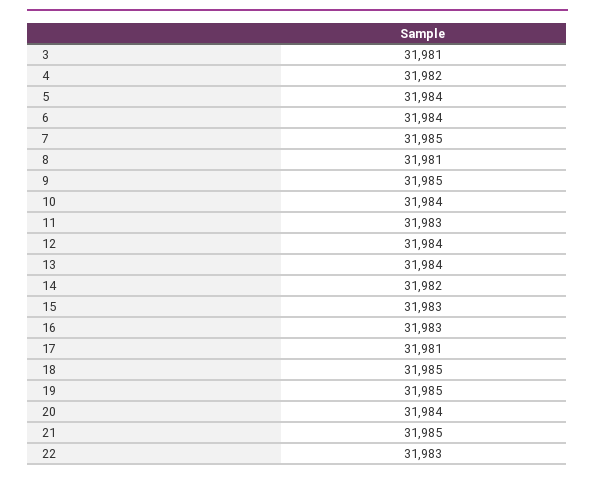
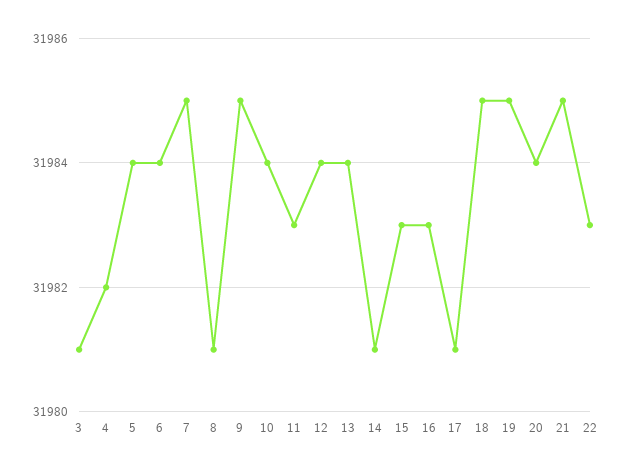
14: 31982 -> 31981

